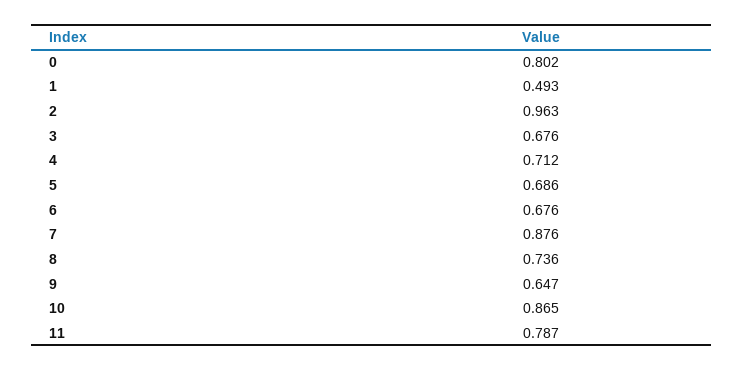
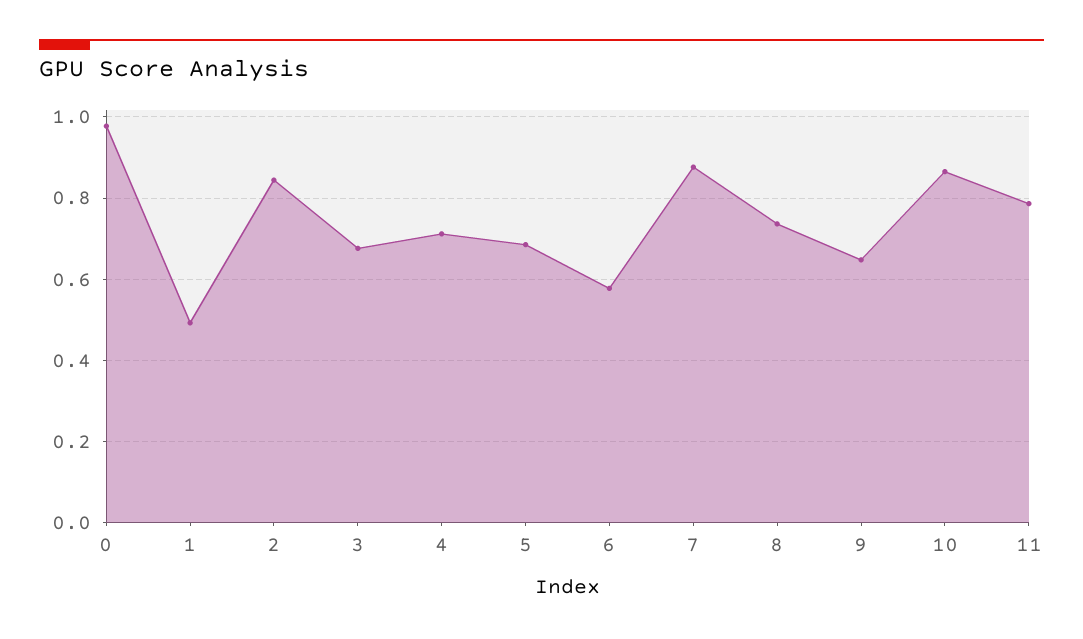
0: 0.802 -> 0.98
2: 0.963 -> 0.84
6: 0.676 -> 0.58

